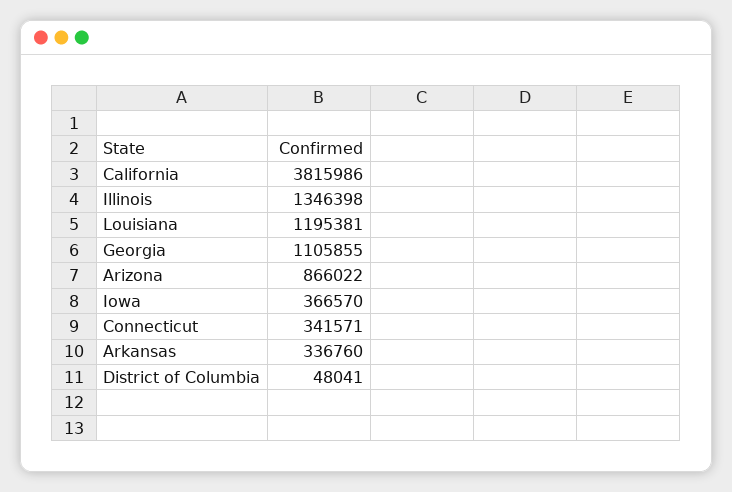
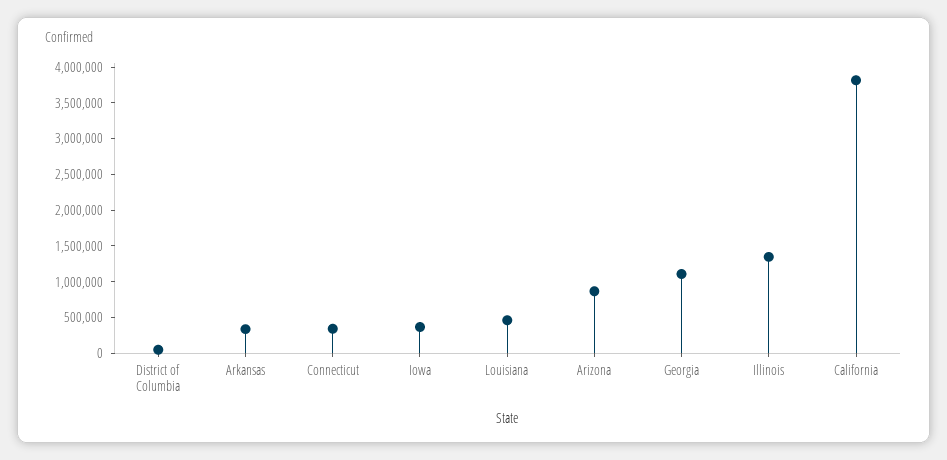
Louisiana: 1195381 -> 500000

